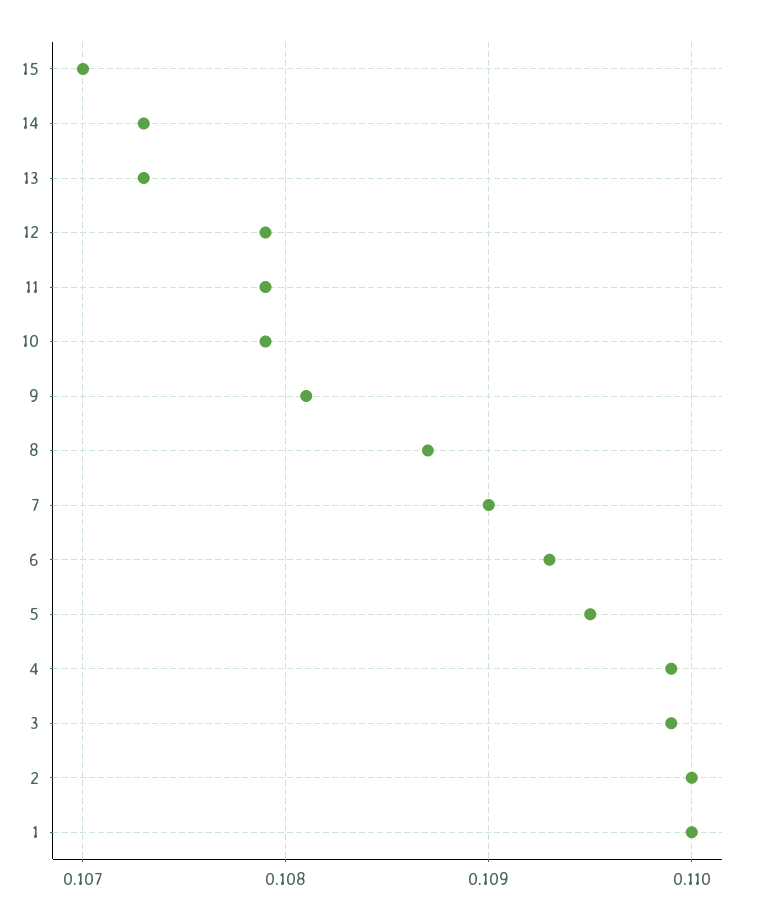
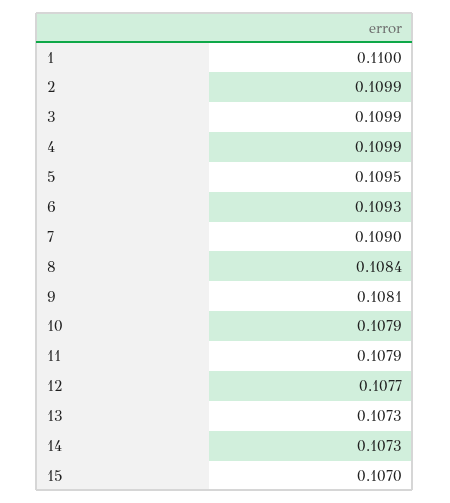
12: 0.1079 -> 0.1077
8: 0.1087 -> 0.1084
2: 0.11 -> 0.1099

